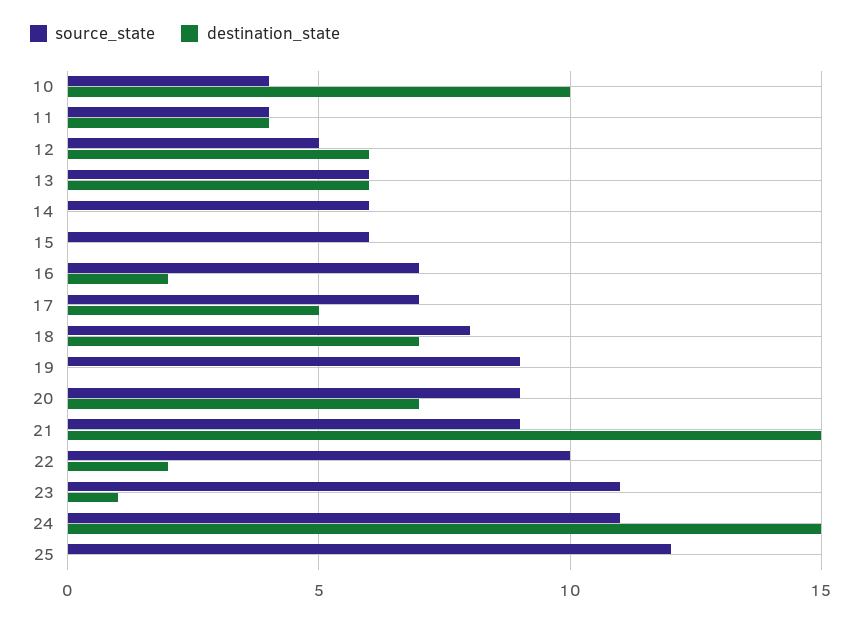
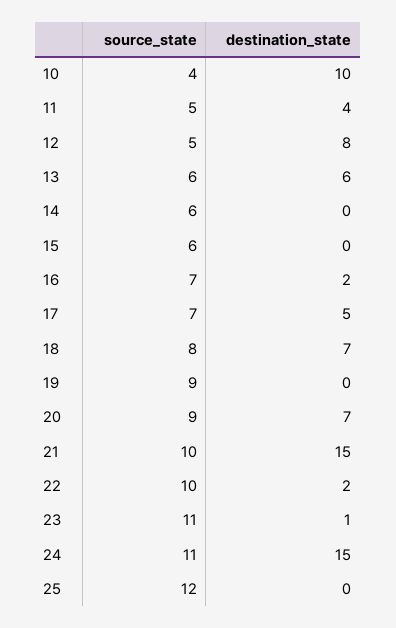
source_state, 11: 4 -> 5
destination_state, 12: 6 -> 8
source_state, 21: 9 -> 10

